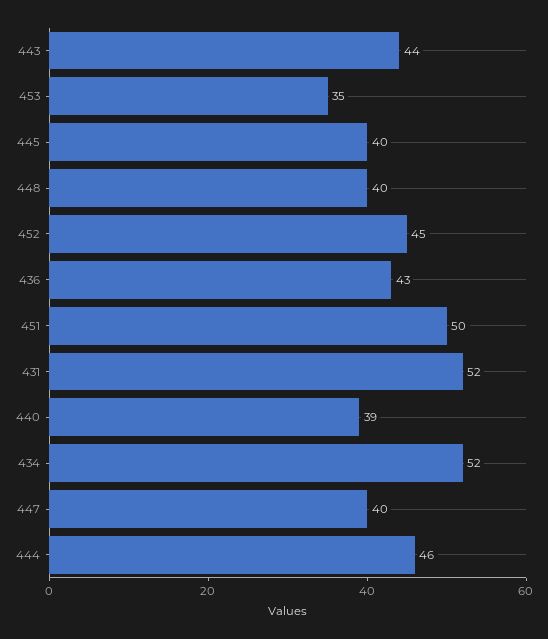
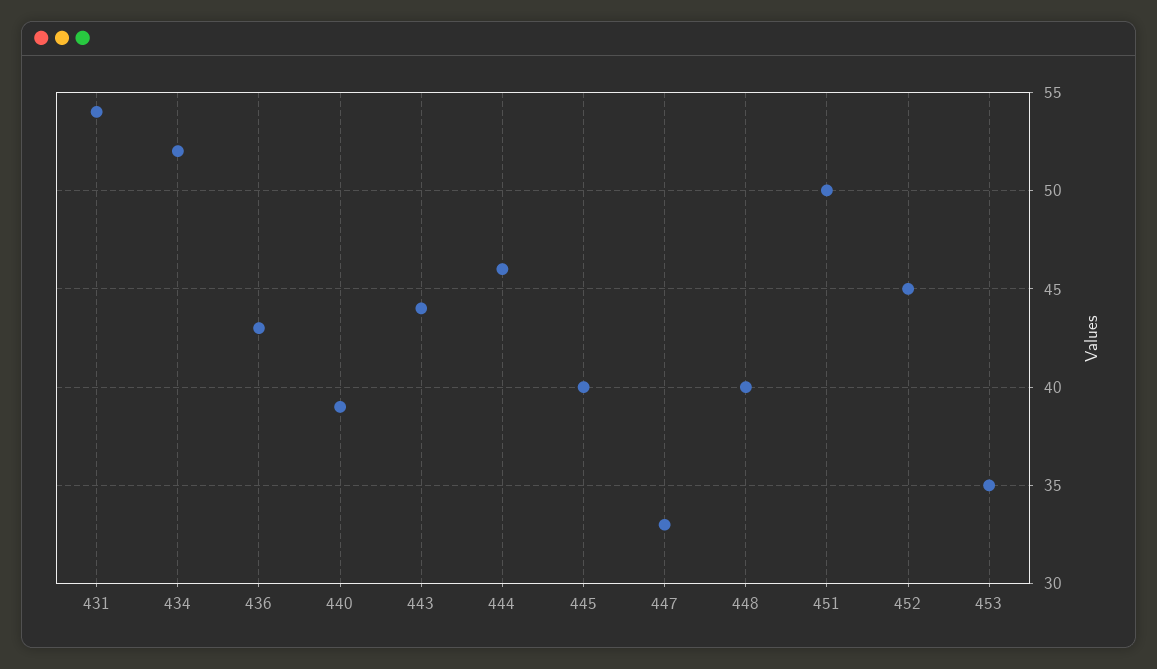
431: 52 -> 54
447: 40 -> 33

